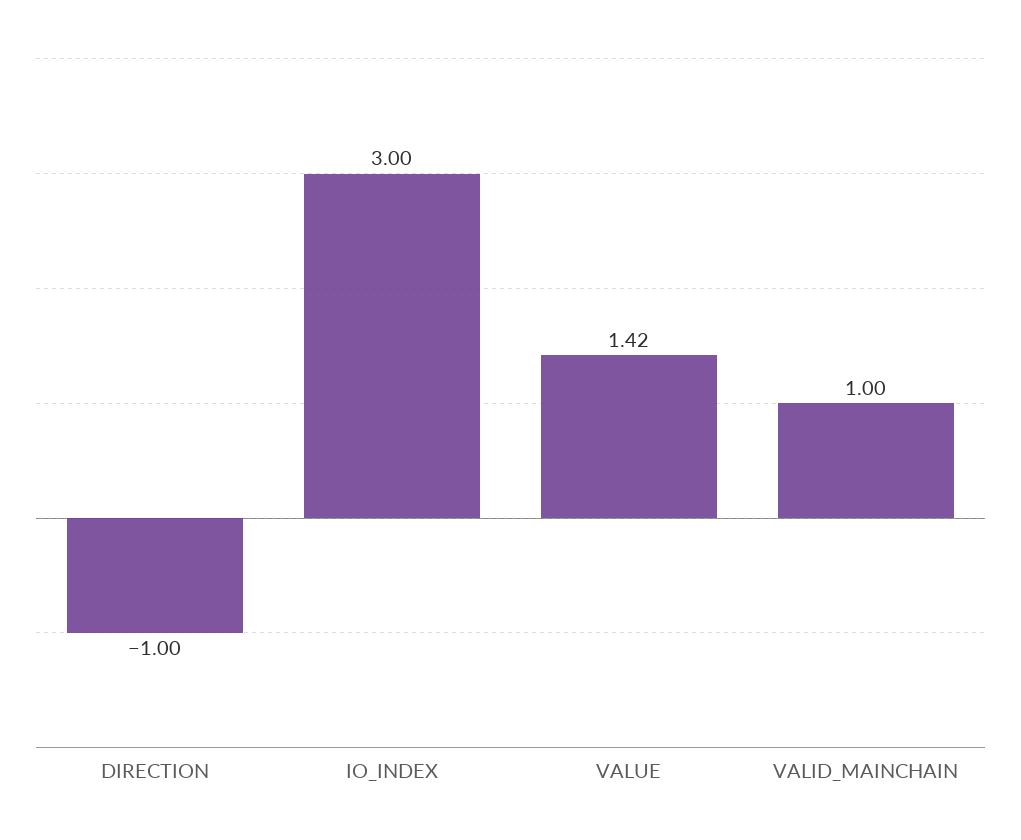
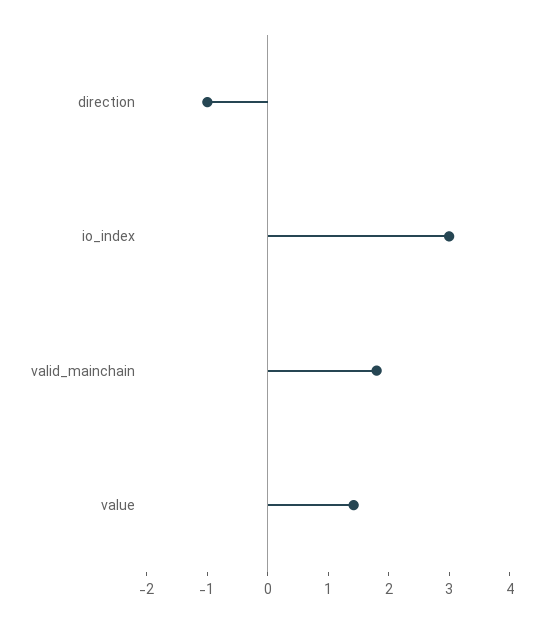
VALID_MAINCHAIN: 1 -> 1.8

